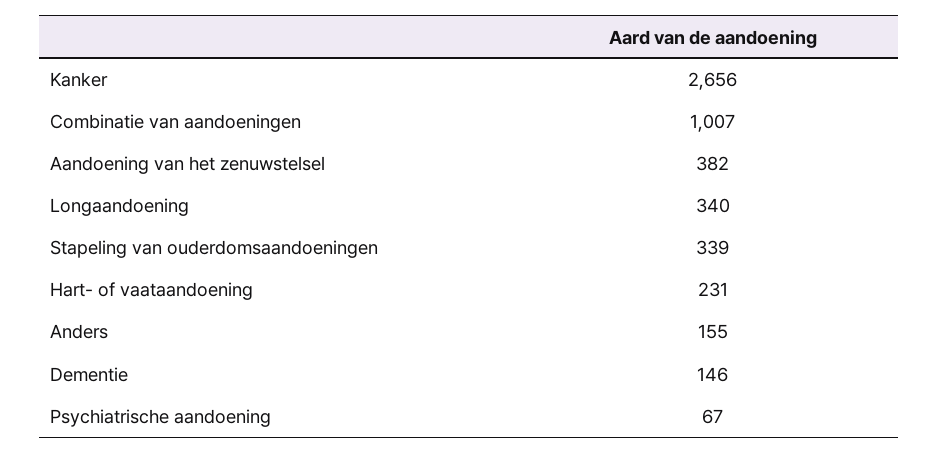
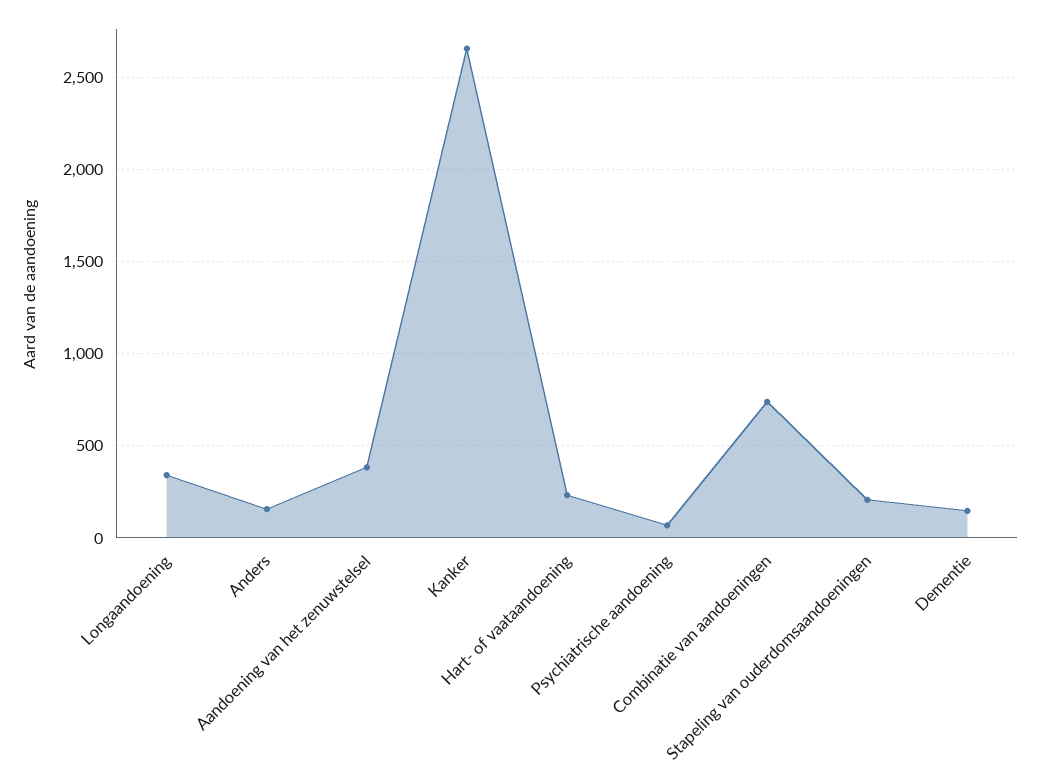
Combinatie van aandoeningen: 1007 -> 750
Stapeling van ouderdomsaandoeningen: 339 -> 200

